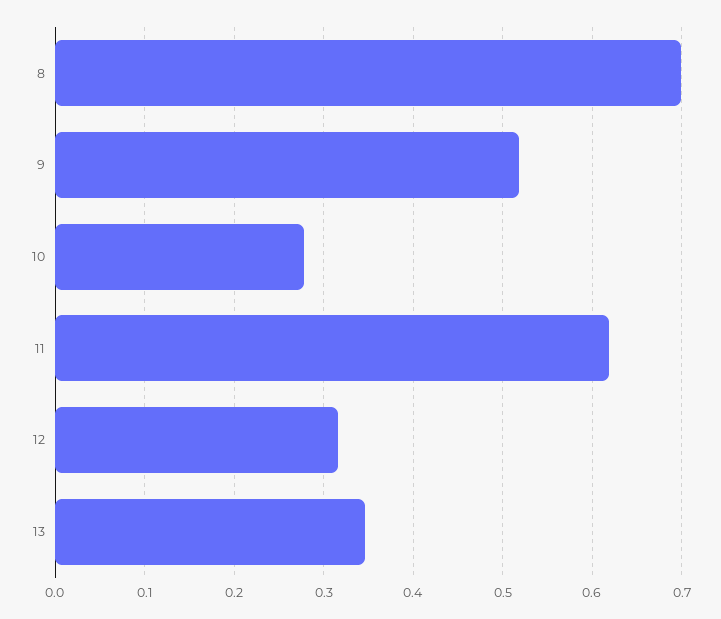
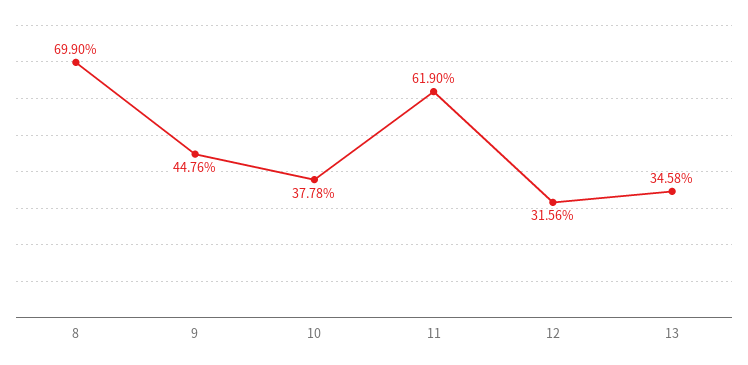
9: 0.52 -> 0.4476
10: 0.28 -> 0.3778

